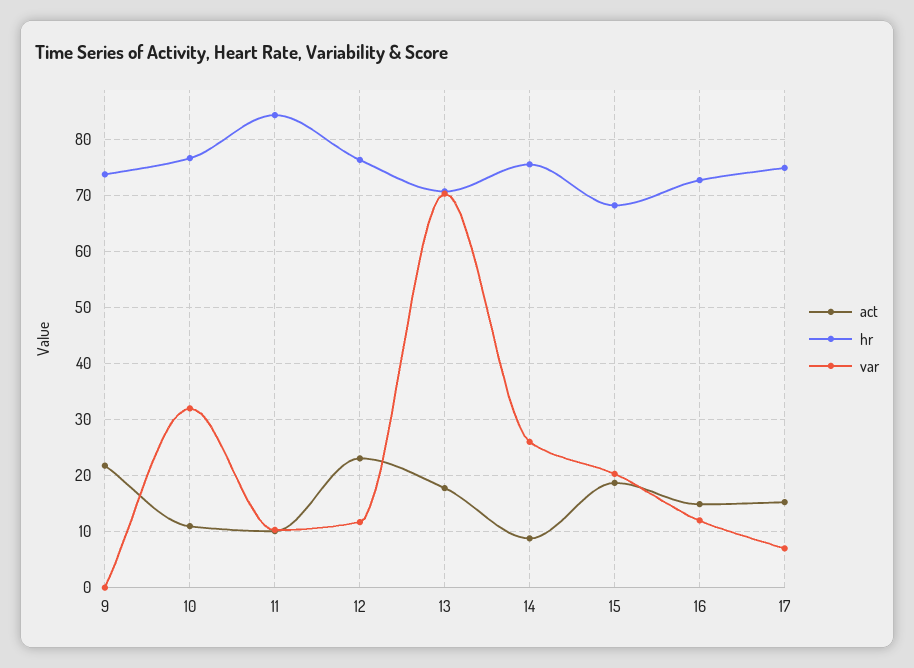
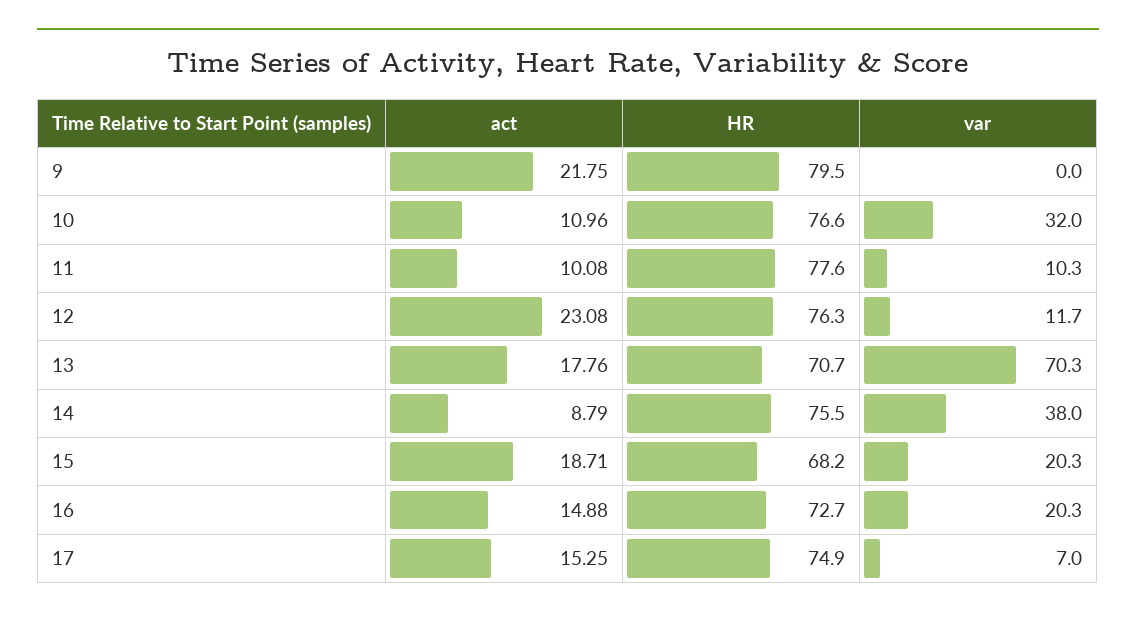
hr, 9: 74 -> 79.5
hr, 11: 84 -> 77.6
var, 14: 26 -> 38
var, 16: 12 -> 20.3

